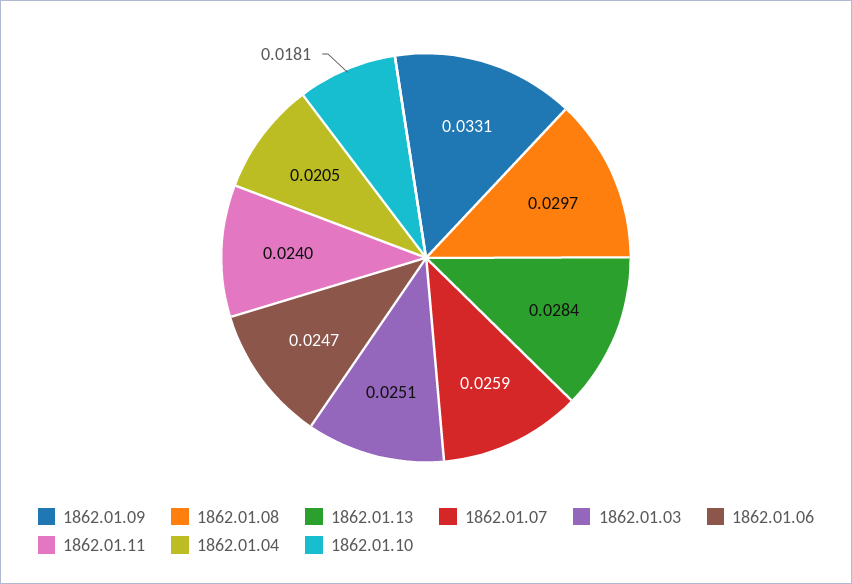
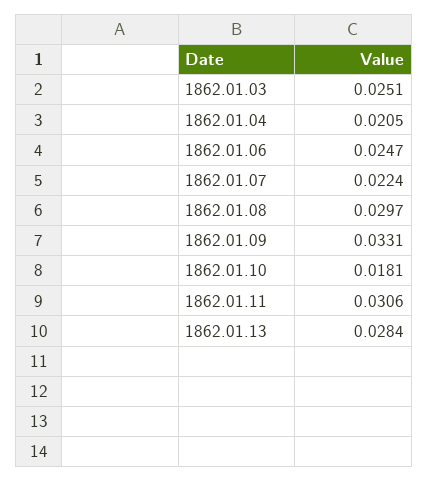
1862.01.07: 0.0259 -> 0.0224
1862.01.11: 0.024 -> 0.0306

